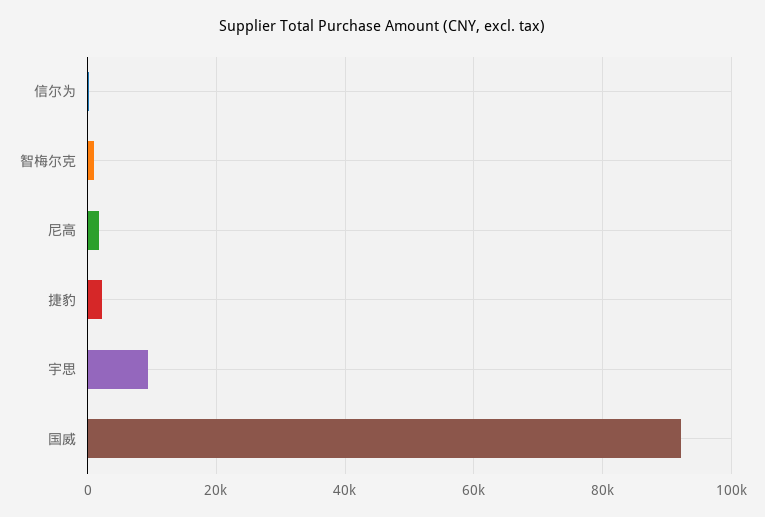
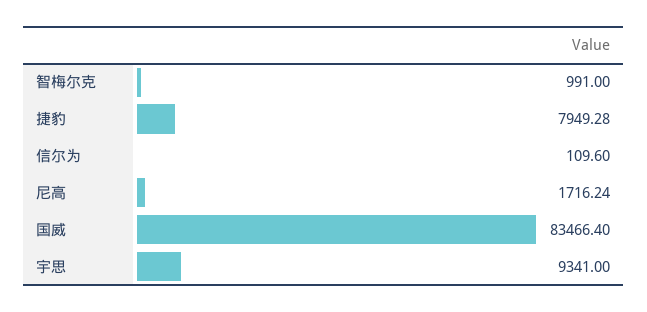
捷豹: 2000 -> 7949.28
国威: 92000 -> 83466.4

